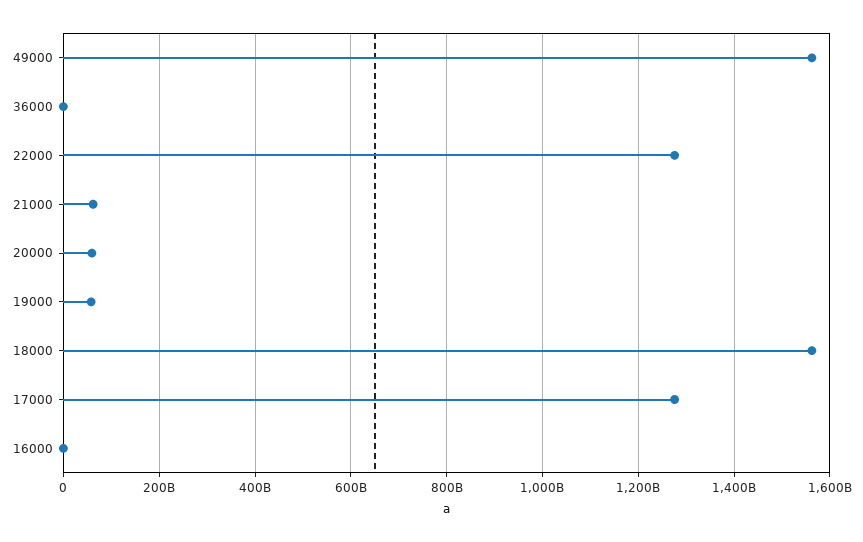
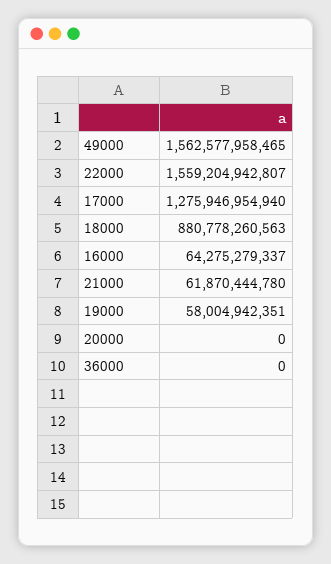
22000: 1280000000000 -> 1559204942807
20000: 60000000000 -> 0
18000: 1560000000000 -> 880778260563
16000: 0 -> 64275279337

